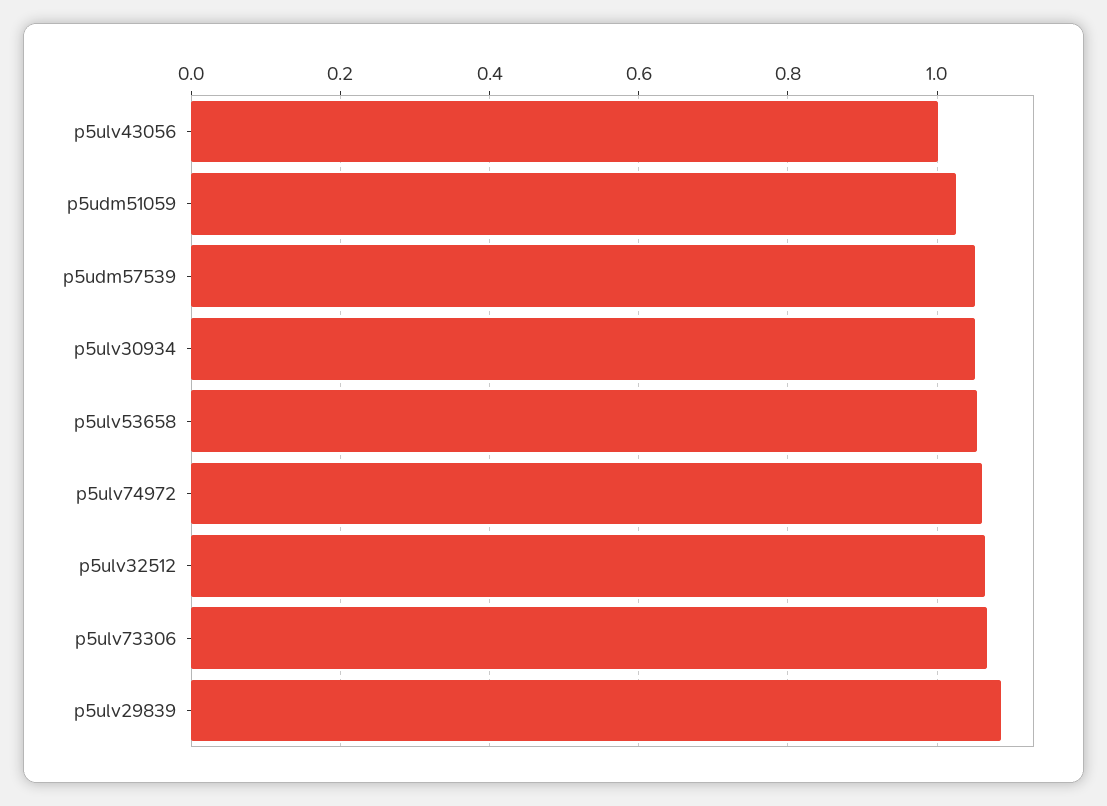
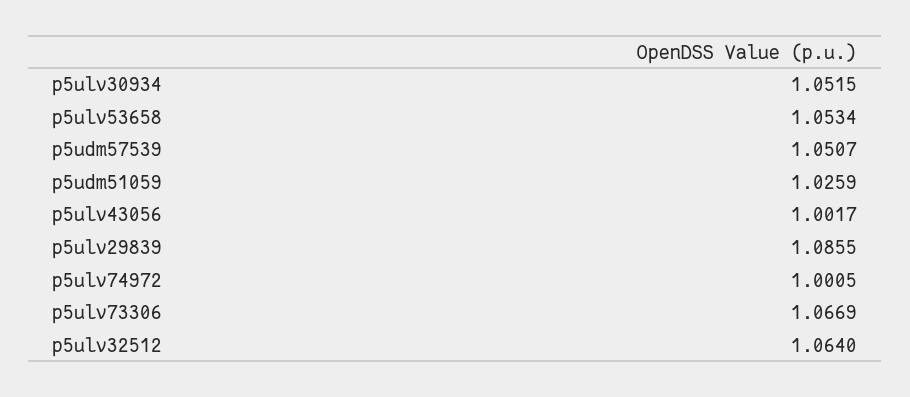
p5ulv74972: 1.06 -> 1.0005

